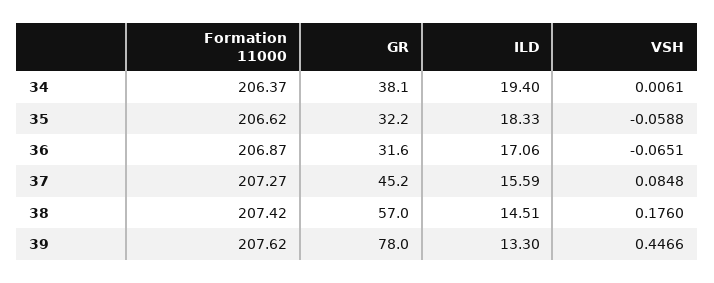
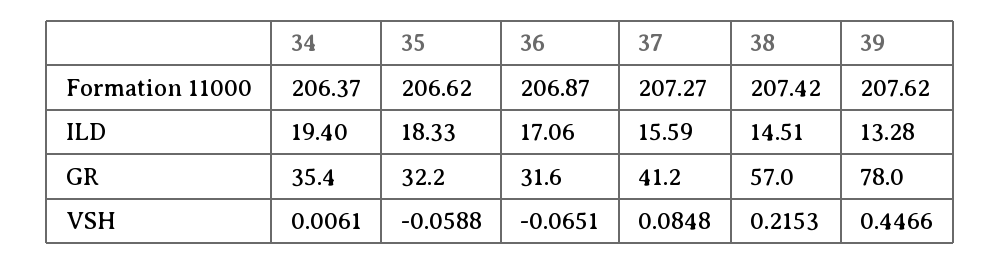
GR, 34: 38.1 -> 35.4
GR, 37: 45.2 -> 41.2
VSH, 38: 0.176 -> 0.2153
ILD, 39: 13.3 -> 13.28

